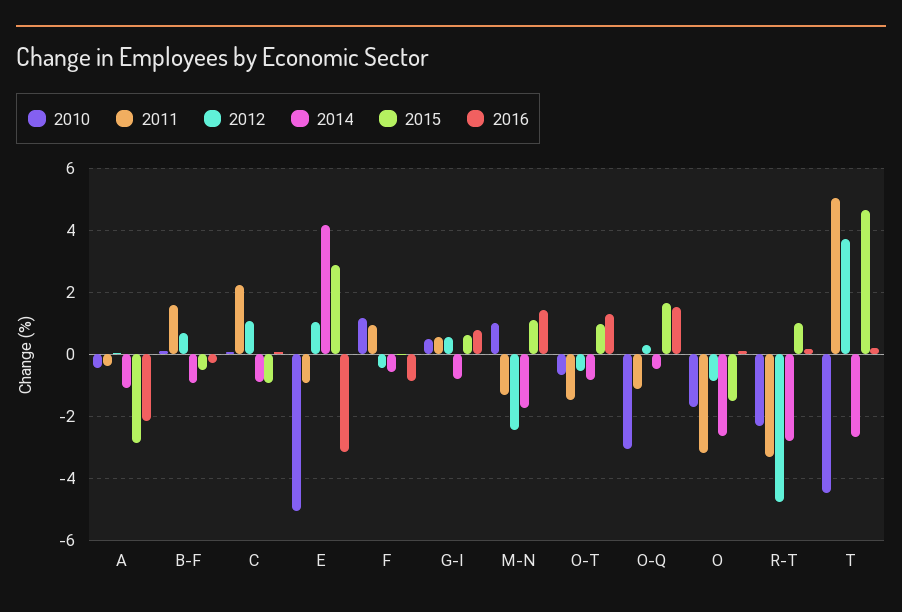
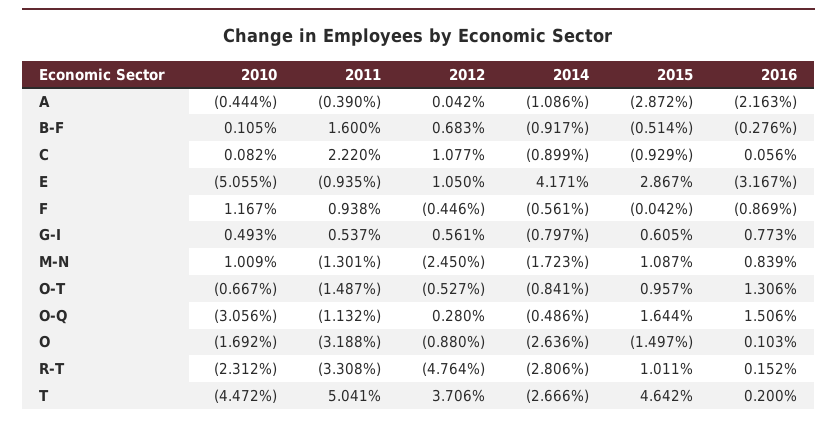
2016, M-N: 1.4 -> 0.839

